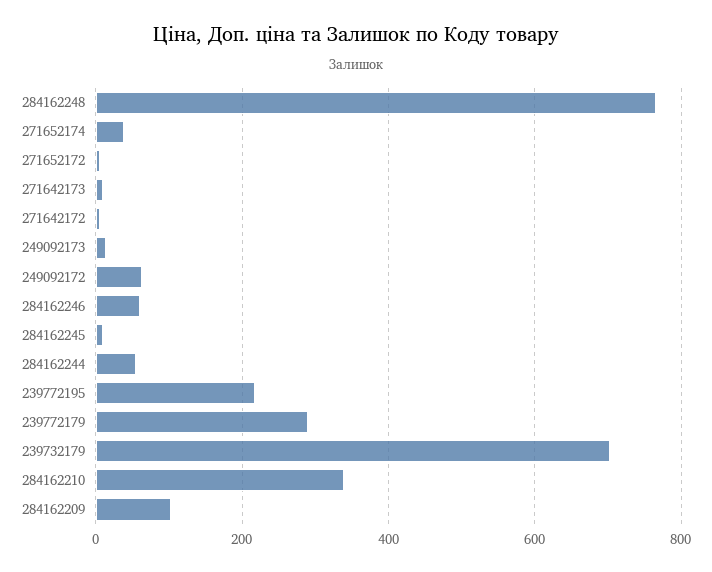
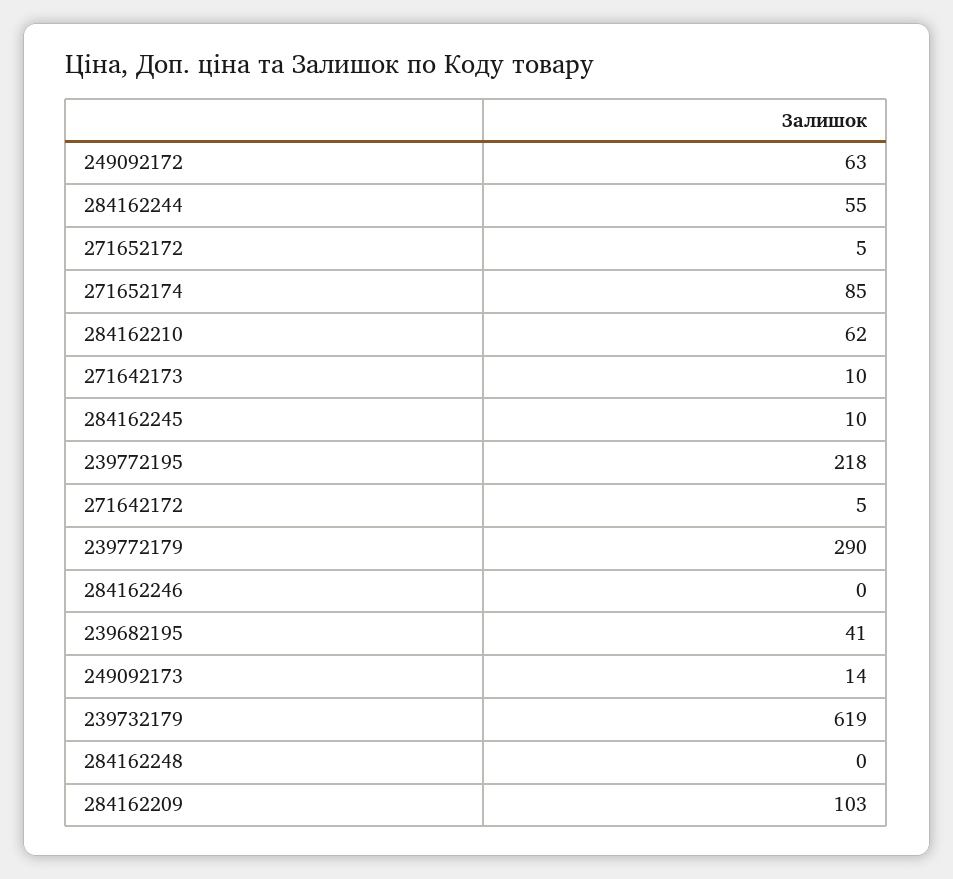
284162248: 760 -> 0
271652174: 40 -> 85
284162246: 60 -> 0
239732179: 700 -> 619
284162210: 340 -> 62
239682195: none -> 41

